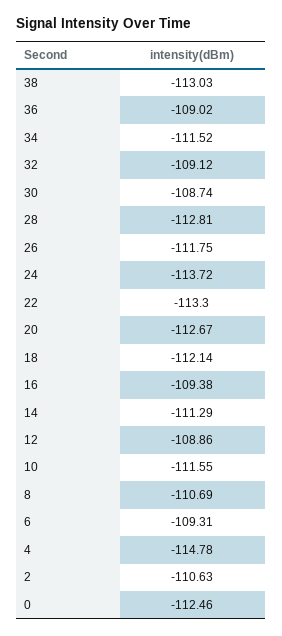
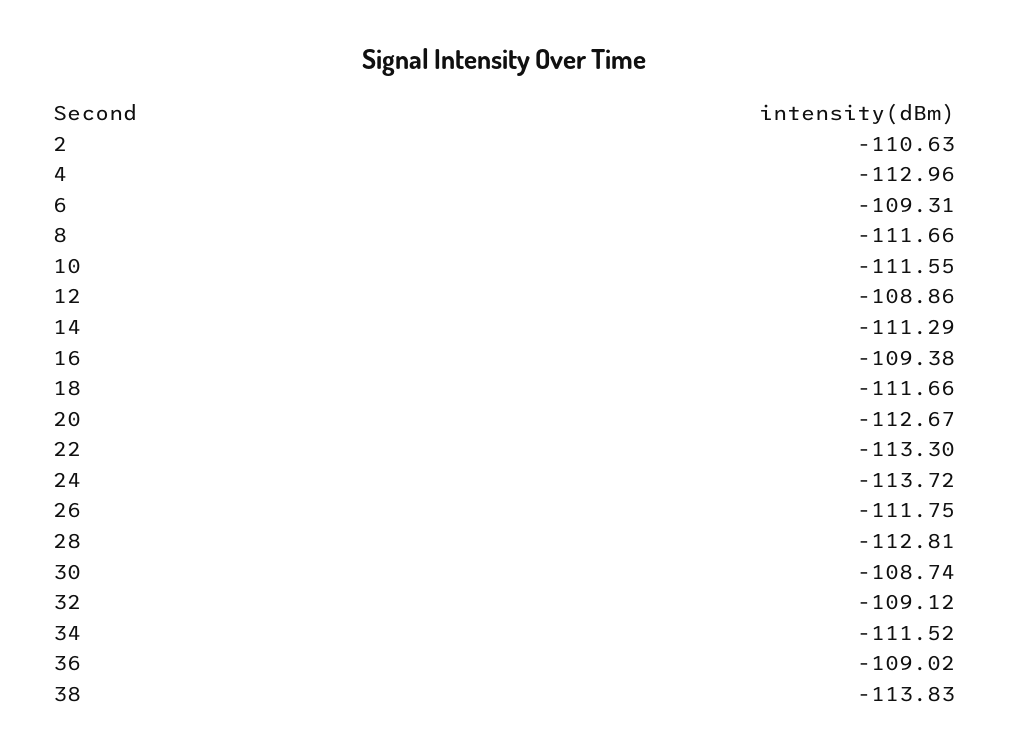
38: -113.03 -> -113.83
18: -112.14 -> -111.66
8: -110.69 -> -111.66
4: -114.78 -> -112.96
0: -112.46 -> none

